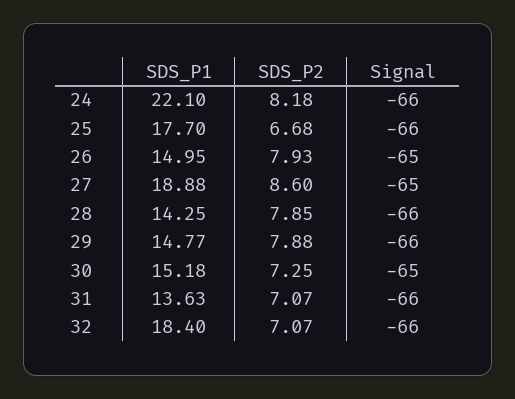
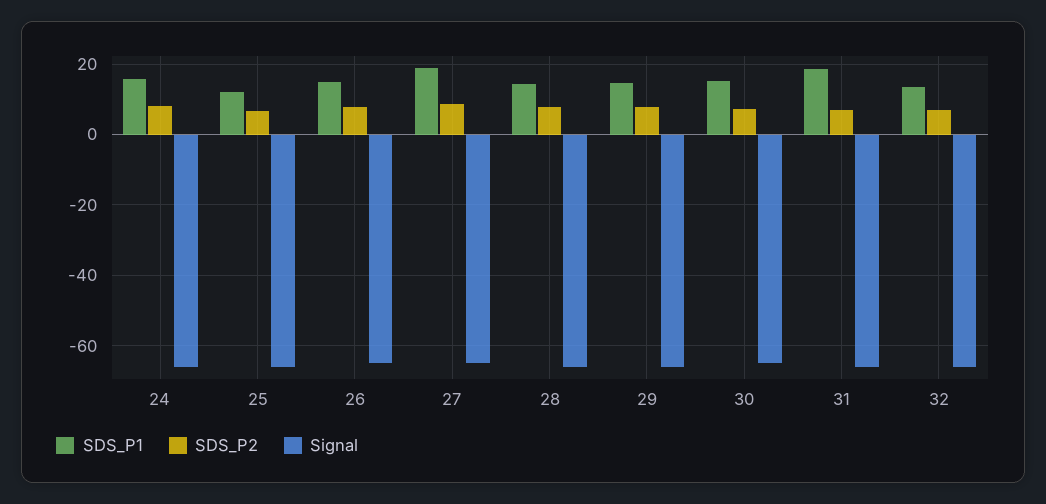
SDS_P1, 24: 22.1 -> 16
SDS_P1, 25: 17.7 -> 12
SDS_P1, 31: 13.63 -> 18
SDS_P1, 32: 18.4 -> 14

